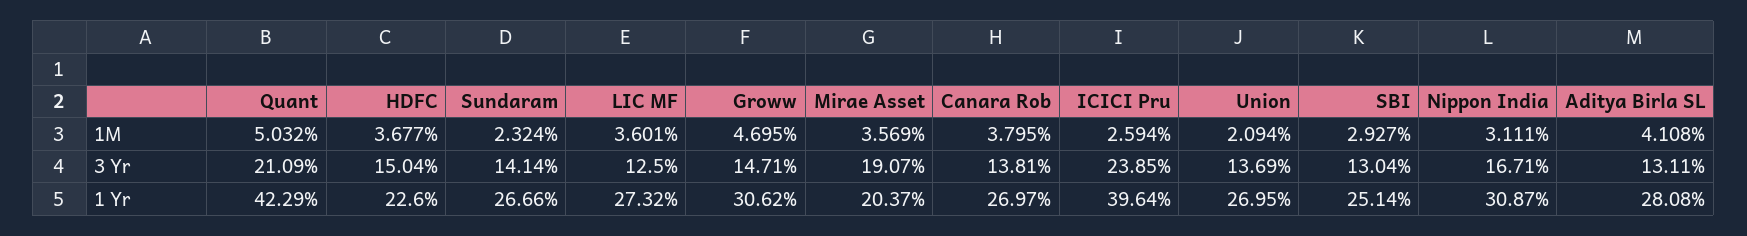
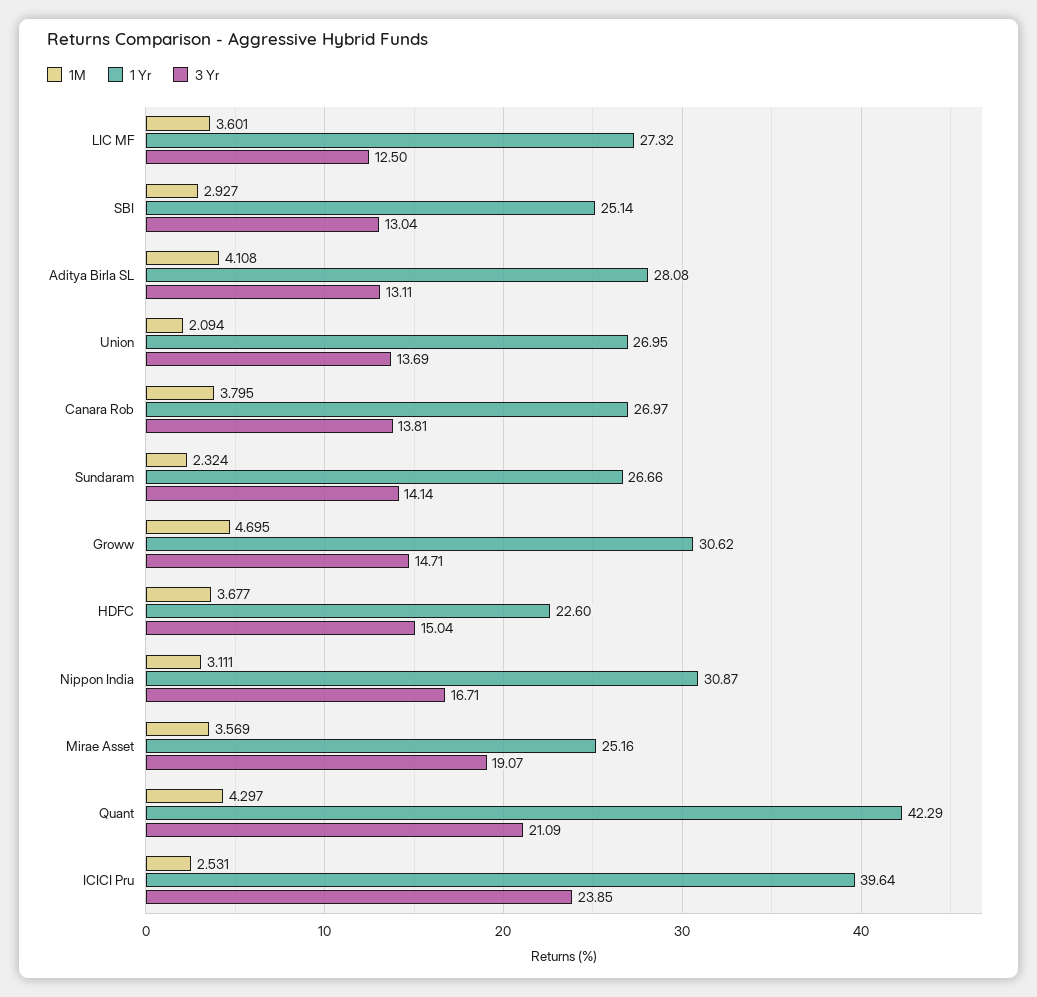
1M, Quant: 5.032 -> 4.297
1M, ICICI Pru: 2.594 -> 2.531
1 Yr, Mirae Asset: 20.37 -> 25.16

